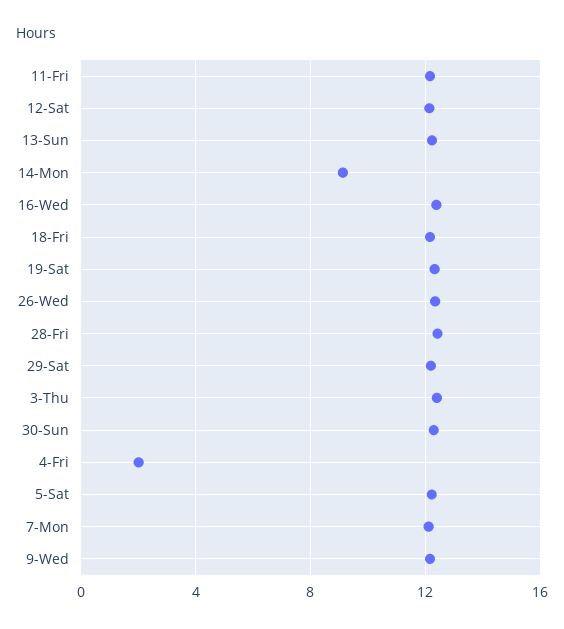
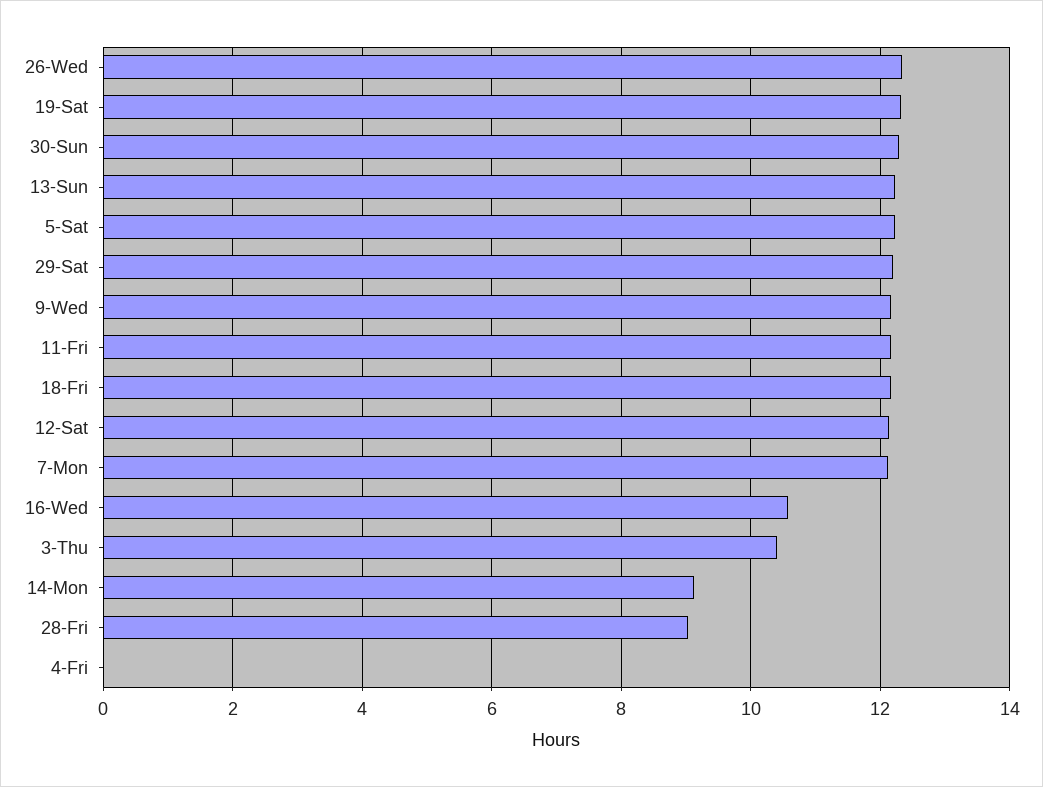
16-Wed: 12.5 -> 10.6
28-Fri: 12.5 -> 9
3-Thu: 12.5 -> 10.4
4-Fri: 2 -> 0

